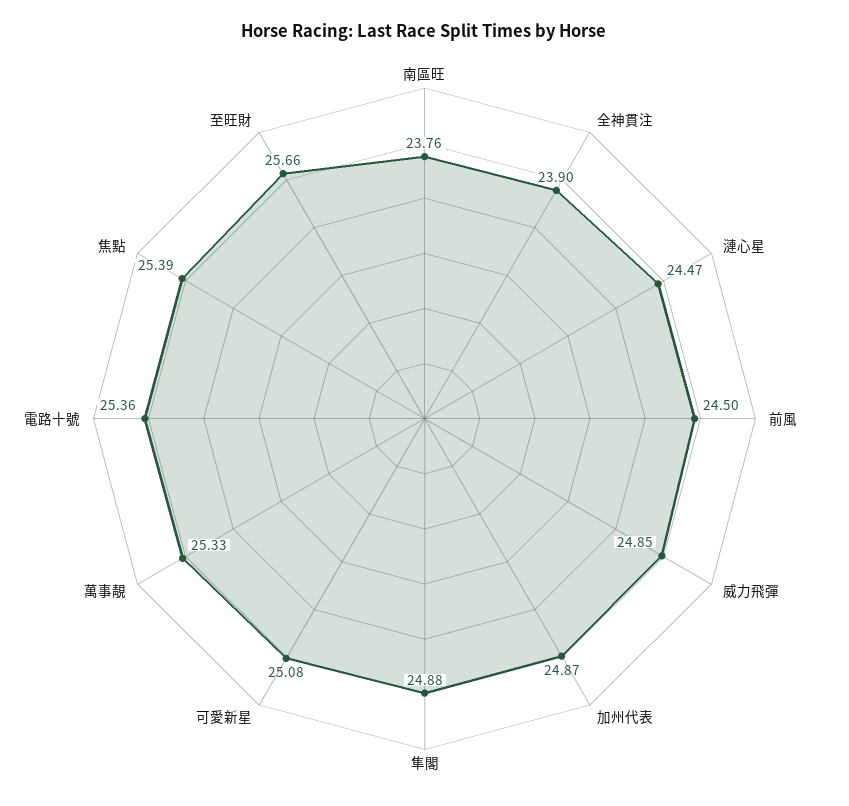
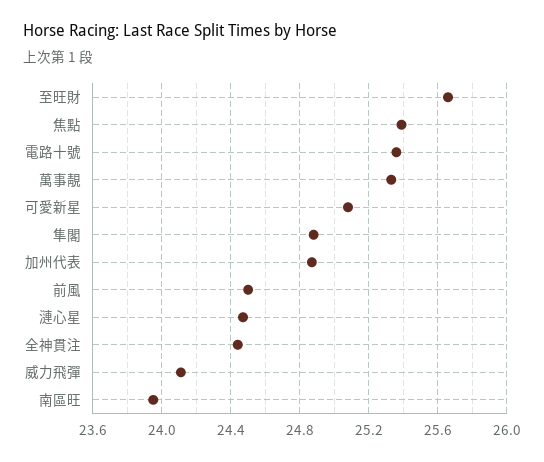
南區旺: 23.76 -> 23.95
全神貫注: 23.9 -> 24.45
威力飛彈: 24.85 -> 24.1

